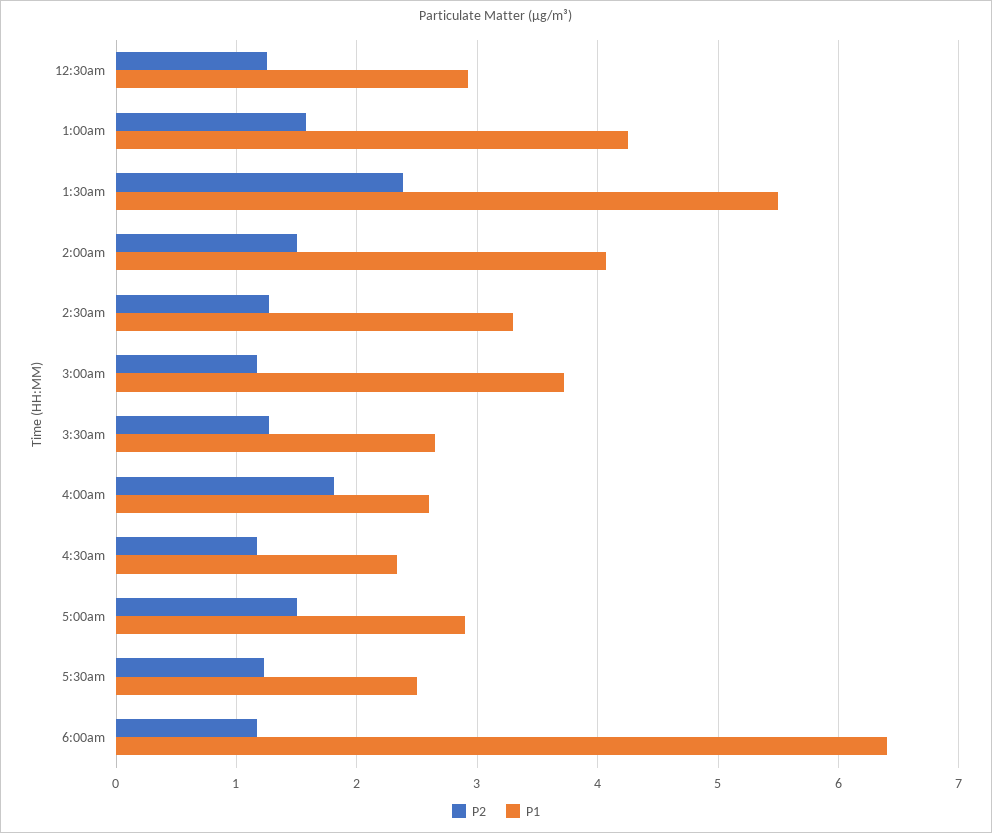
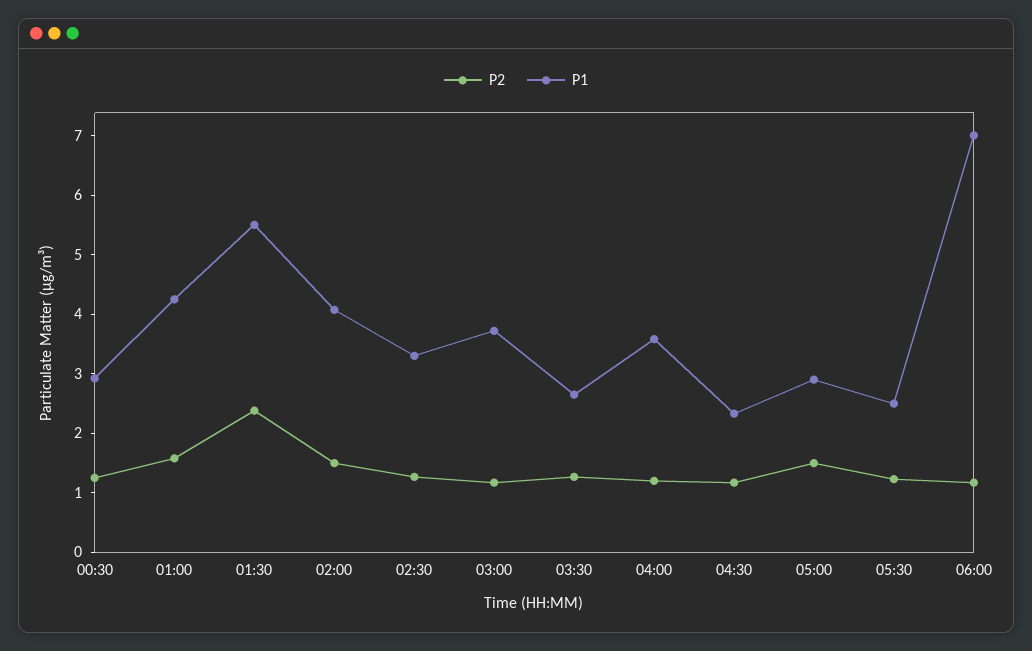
P2, 4:00am: 1.8 -> 1.2
P1, 4:00am: 2.6 -> 3.6
P1, 6:00am: 6.4 -> 7

